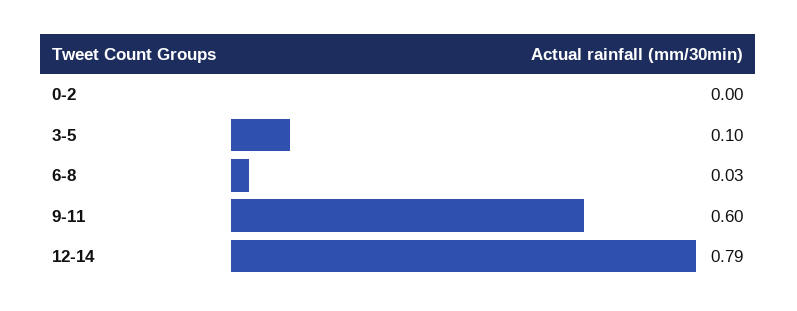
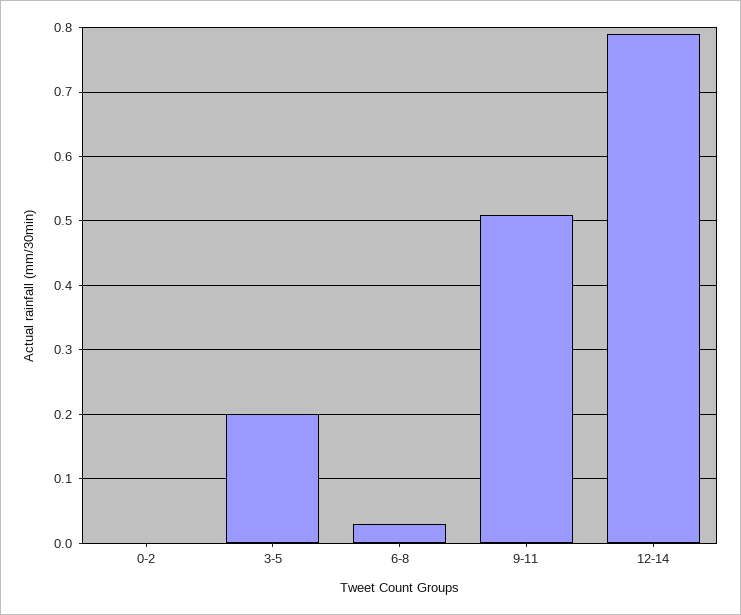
3-5: 0.1 -> 0.2
9-11: 0.6 -> 0.51

